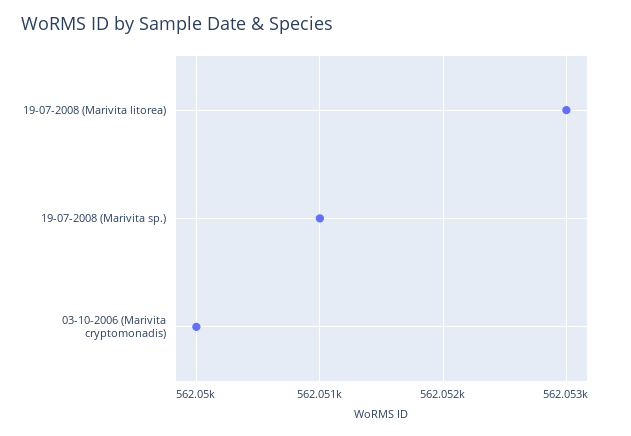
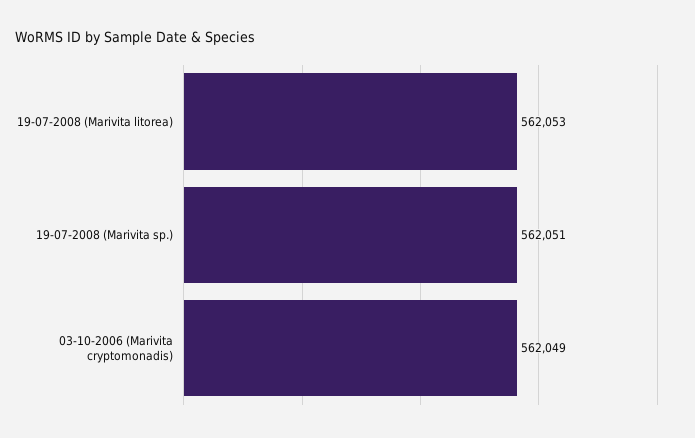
03-10-2006 (Marivita cryptomonadis): 562050 -> 562049

